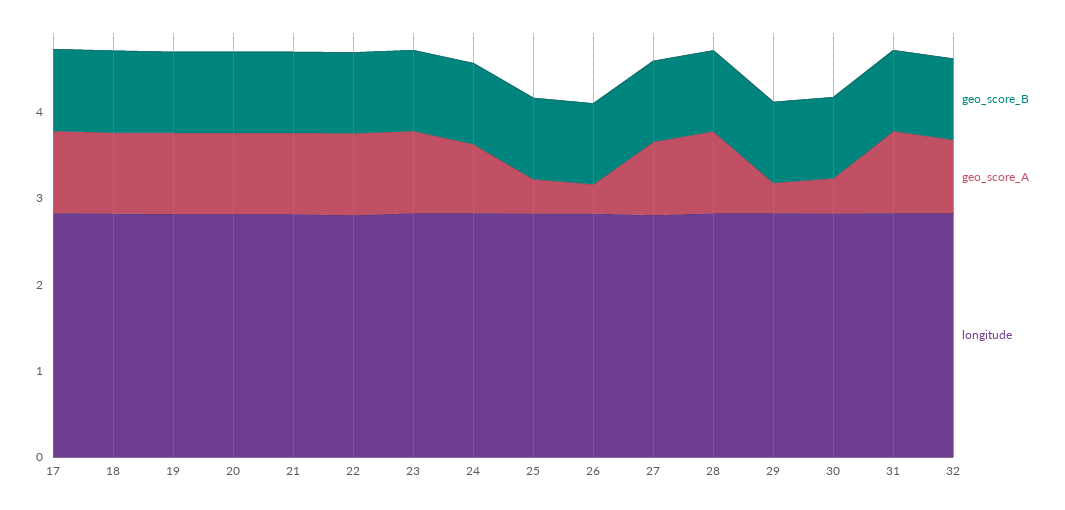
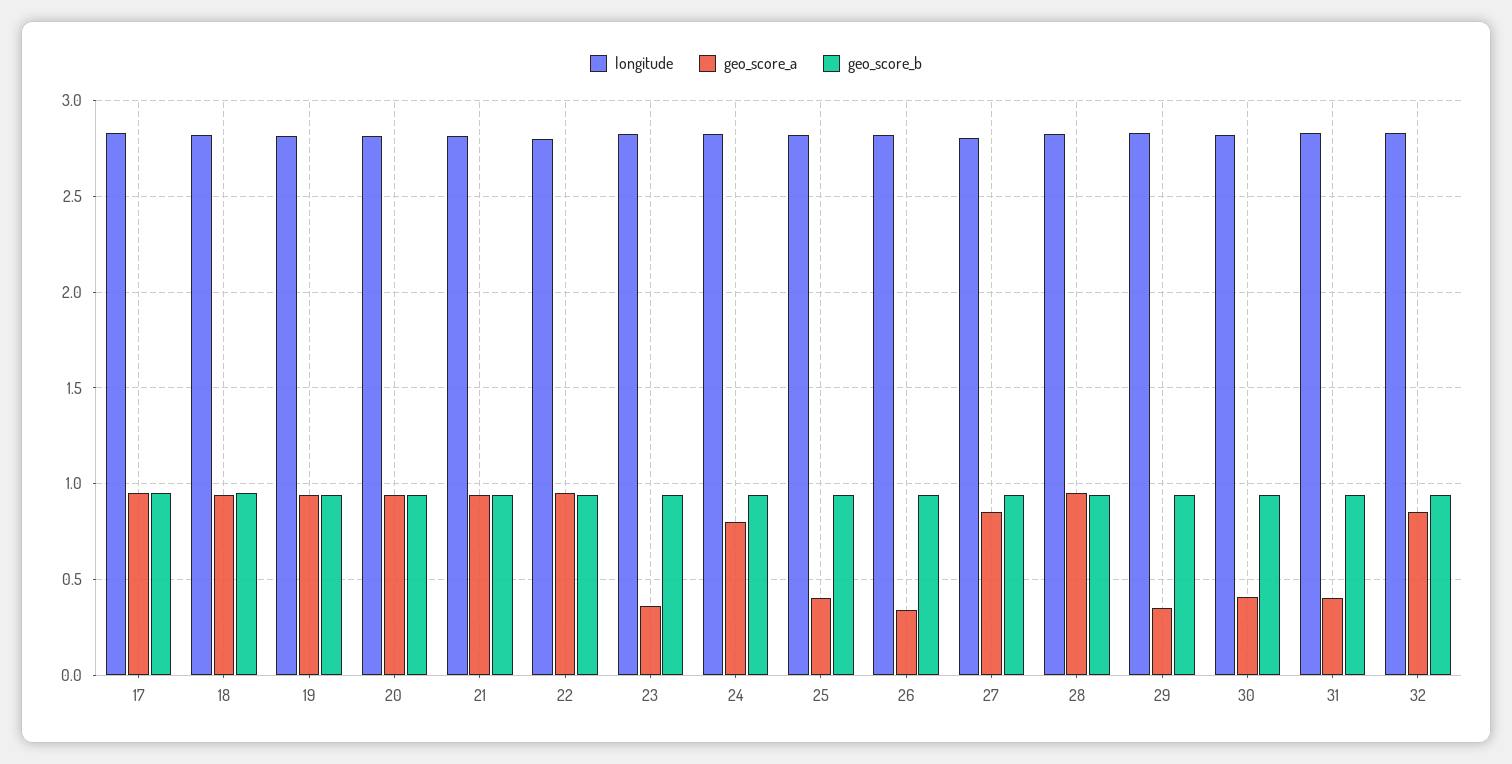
geo_score_A, 23: 1 -> 0.35
geo_score_A, 31: 1 -> 0.4

